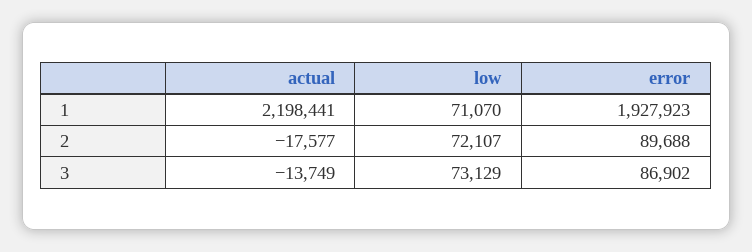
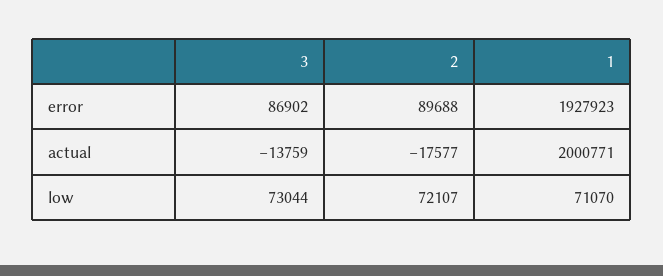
actual, 1: 2198441 -> 2000771
actual, 3: -13749 -> -13759
low, 3: 73129 -> 73044

